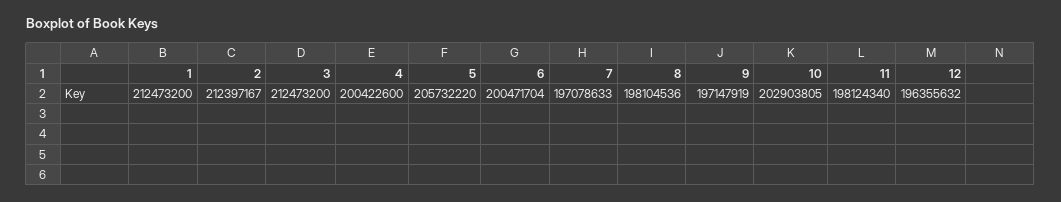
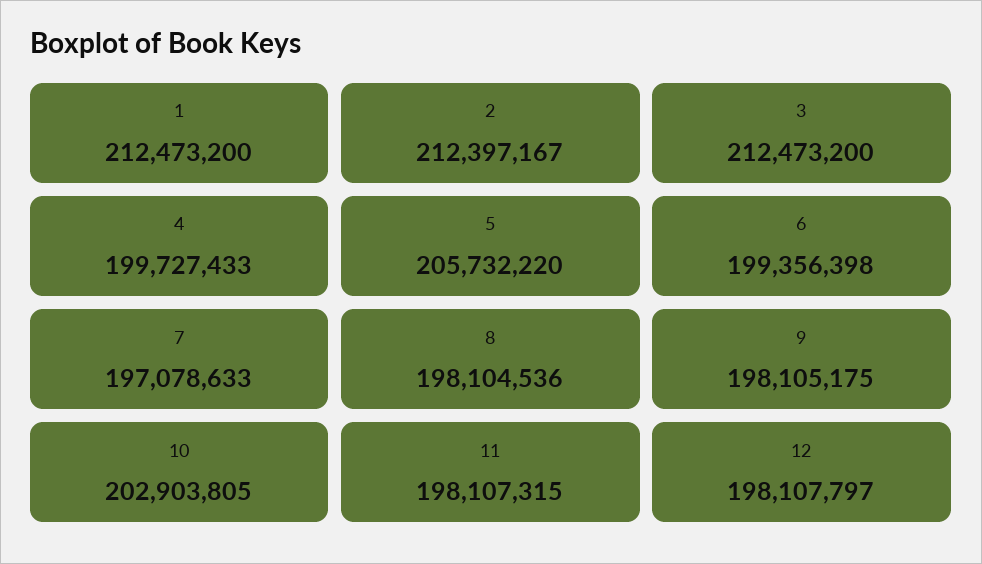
4: 200422600 -> 199727433
6: 200471704 -> 199356398
9: 197147919 -> 198105175
11: 198124340 -> 198107315
12: 196355632 -> 198107797

